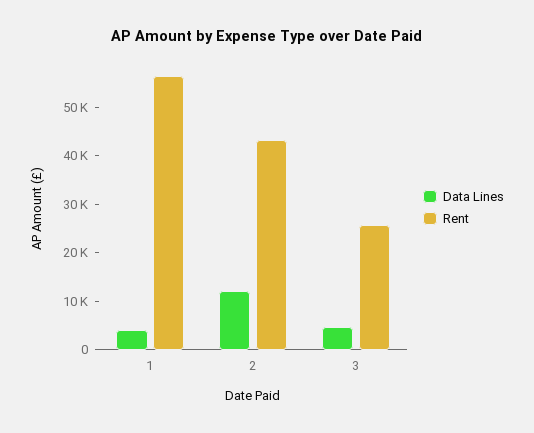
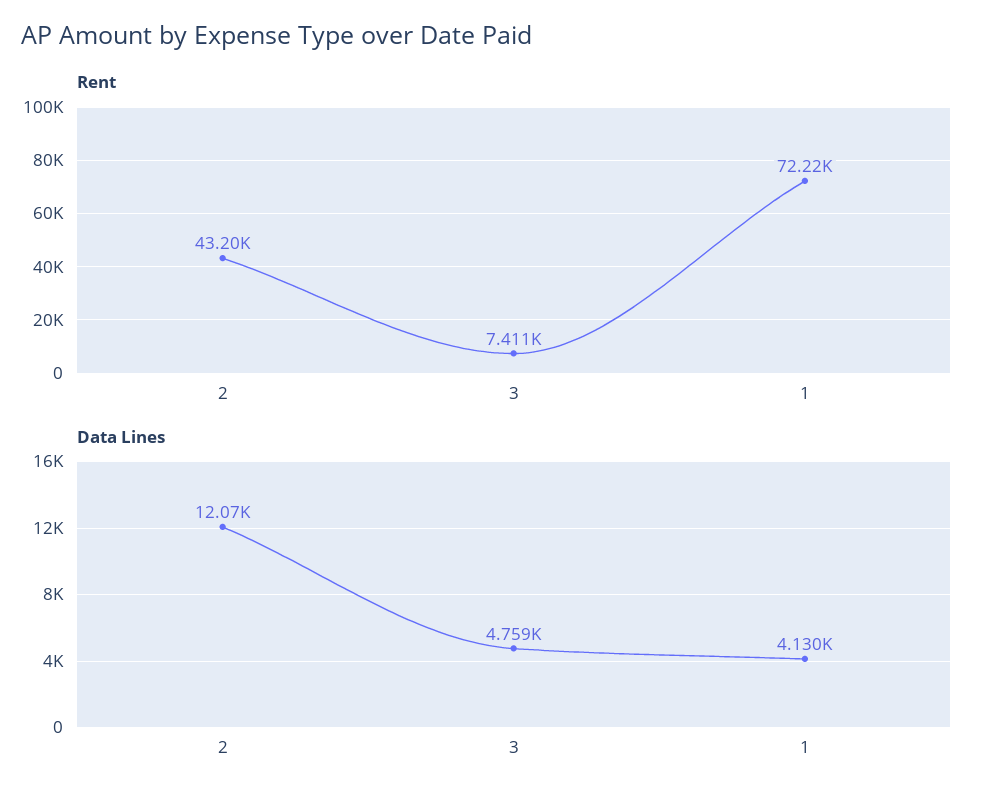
Rent, 1: 56000 -> 72220
Rent, 3: 26000 -> 7411

